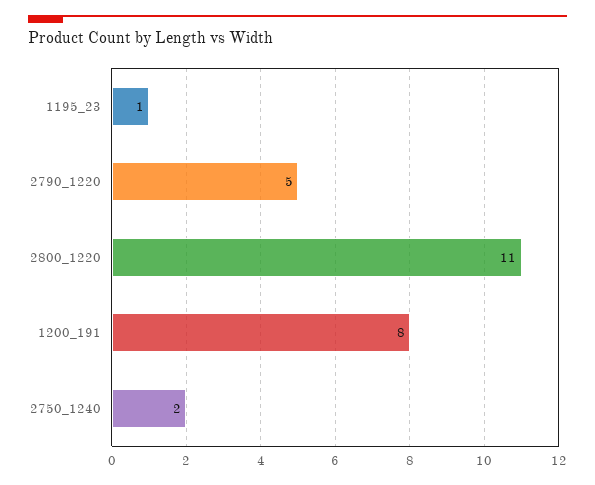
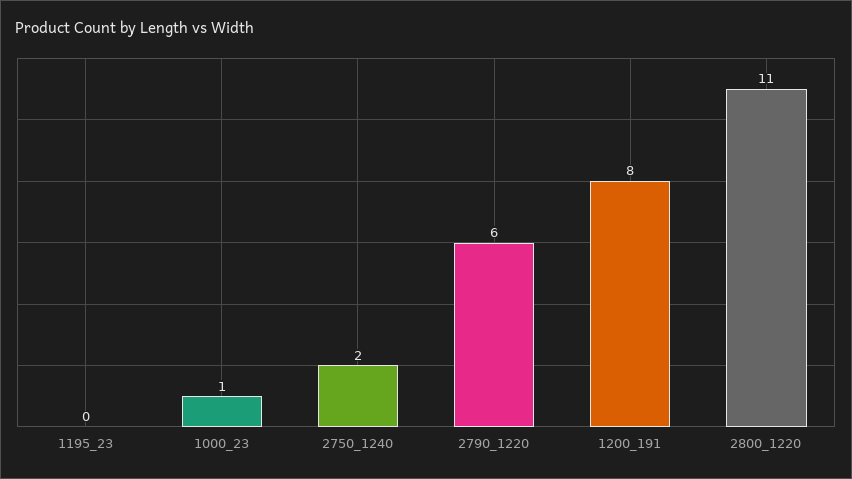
1195_23: 1 -> 0
2790_1220: 5 -> 6
1000_23: none -> 1

